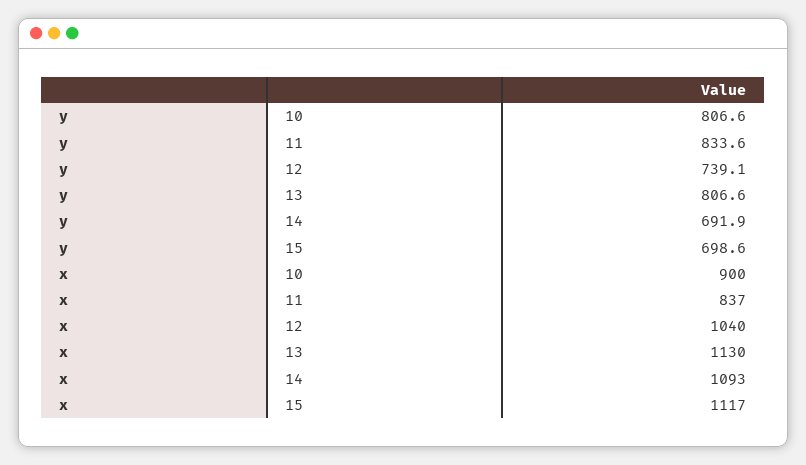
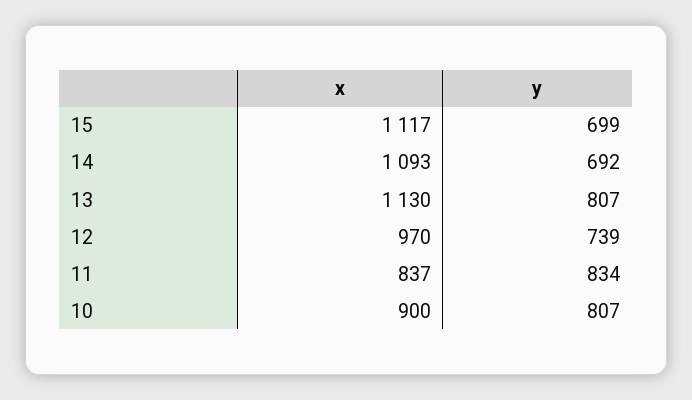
x, 12: 1040 -> 970

